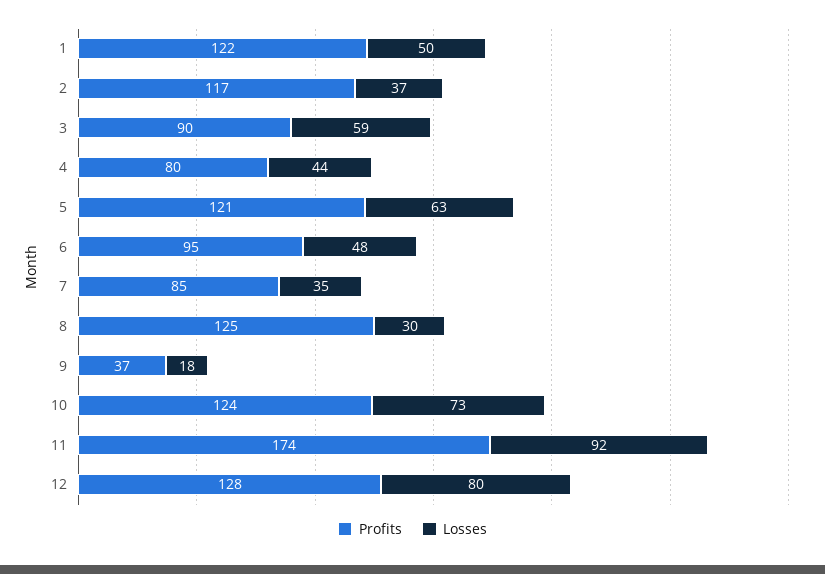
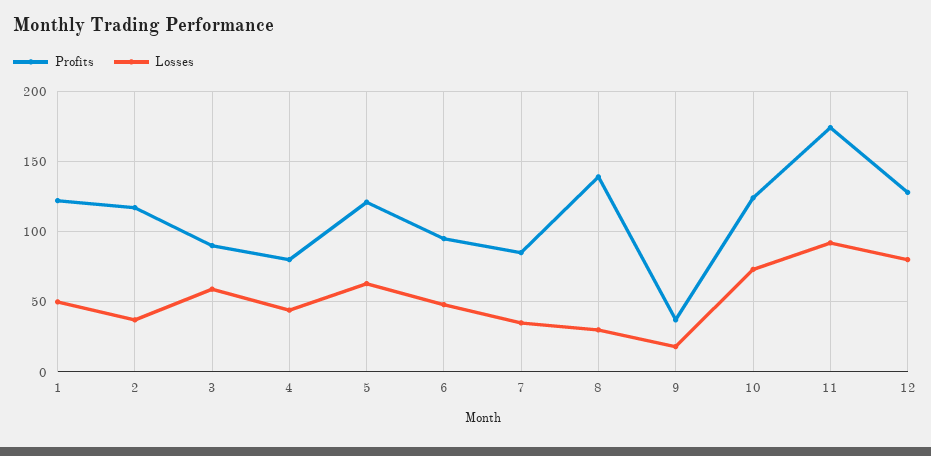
Profits, 8: 125 -> 140

